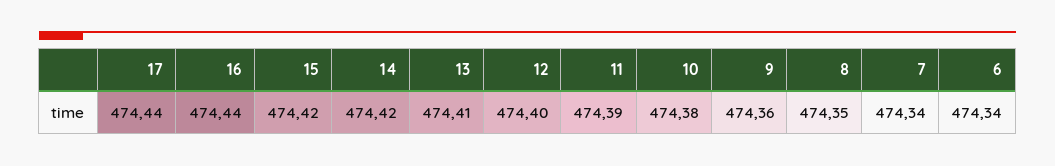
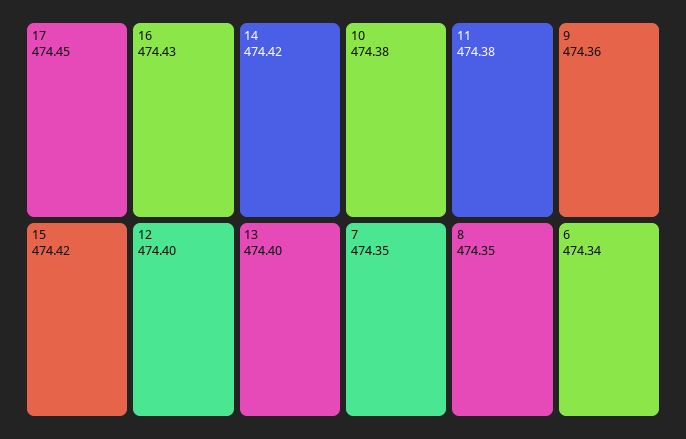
17: 474.44 -> 474.45
16: 474.44 -> 474.43
13: 474.41 -> 474.4
11: 474.39 -> 474.38
7: 474.34 -> 474.35

